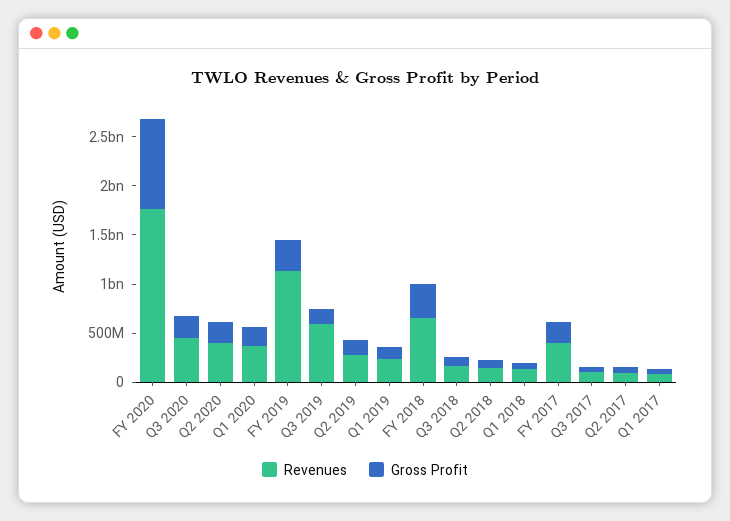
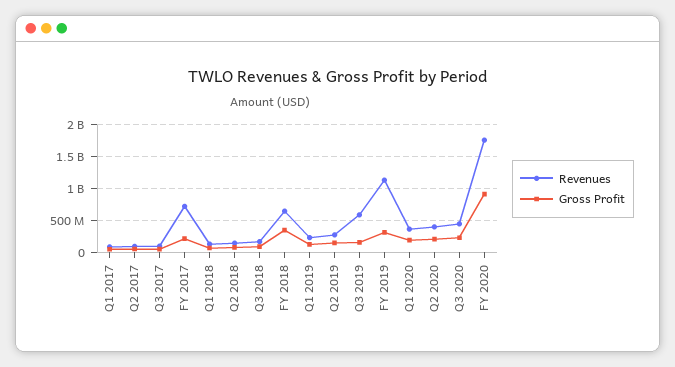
Revenues, FY 2017: 400000000 -> 700000000

